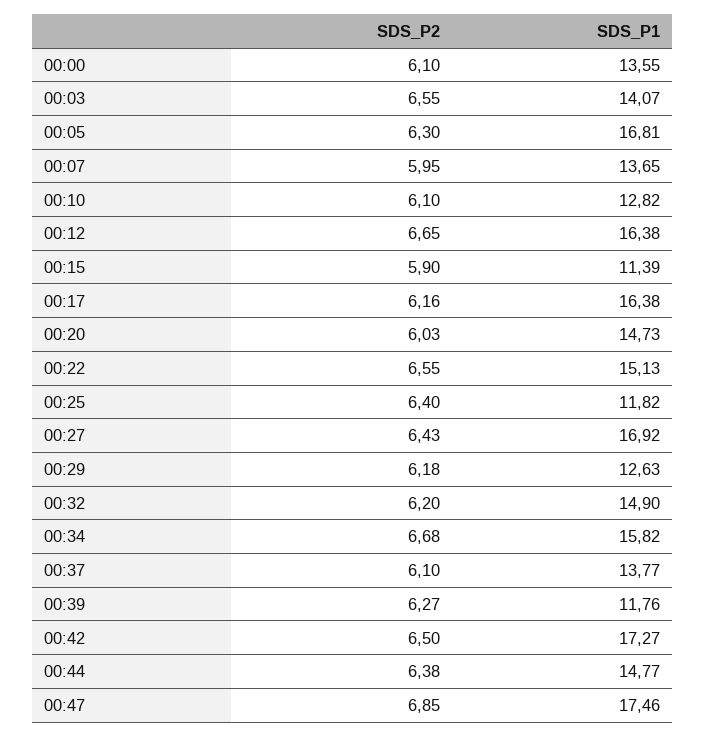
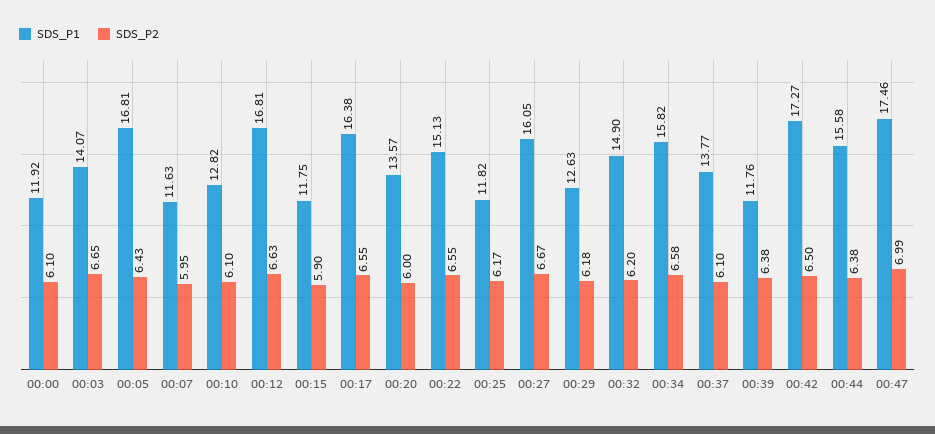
SDS_P1, 00:00: 13.55 -> 11.92
SDS_P2, 00:03: 6.55 -> 6.65
SDS_P2, 00:05: 6.3 -> 6.43
SDS_P1, 00:07: 13.65 -> 11.63
SDS_P2, 00:12: 6.65 -> 6.63
SDS_P1, 00:12: 16.38 -> 16.81
SDS_P1, 00:15: 11.39 -> 11.75
SDS_P2, 00:17: 6.16 -> 6.55
SDS_P2, 00:20: 6.03 -> 6
SDS_P1, 00:20: 14.73 -> 13.57
SDS_P2, 00:25: 6.4 -> 6.17
SDS_P2, 00:27: 6.43 -> 6.67
SDS_P1, 00:27: 16.92 -> 16.05
SDS_P2, 00:34: 6.68 -> 6.58
SDS_P2, 00:39: 6.27 -> 6.38
SDS_P1, 00:44: 14.77 -> 15.58
SDS_P2, 00:47: 6.85 -> 6.99

